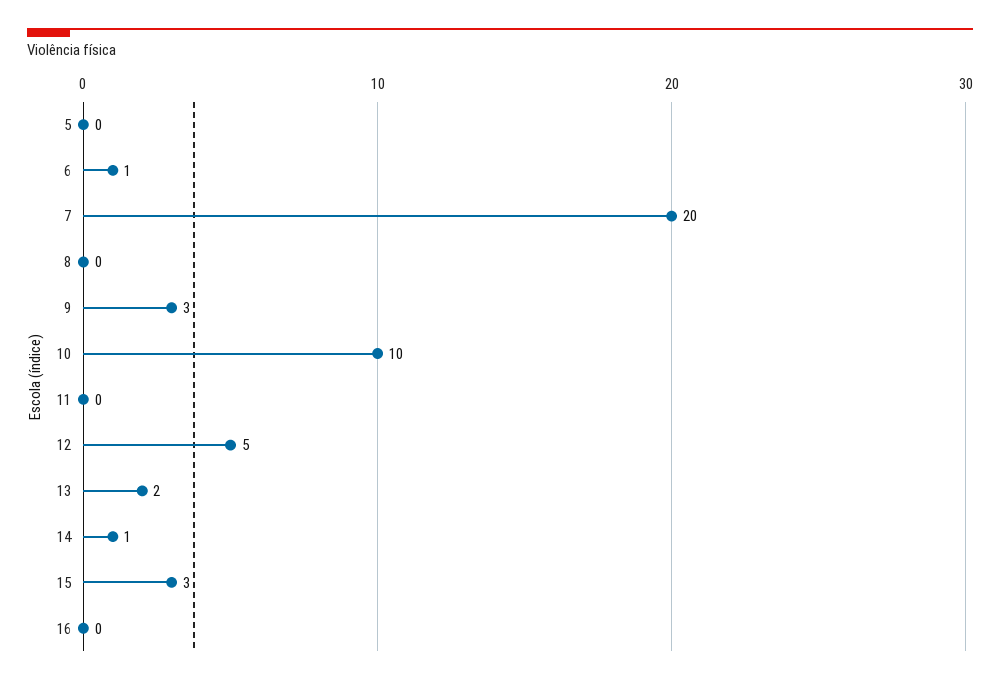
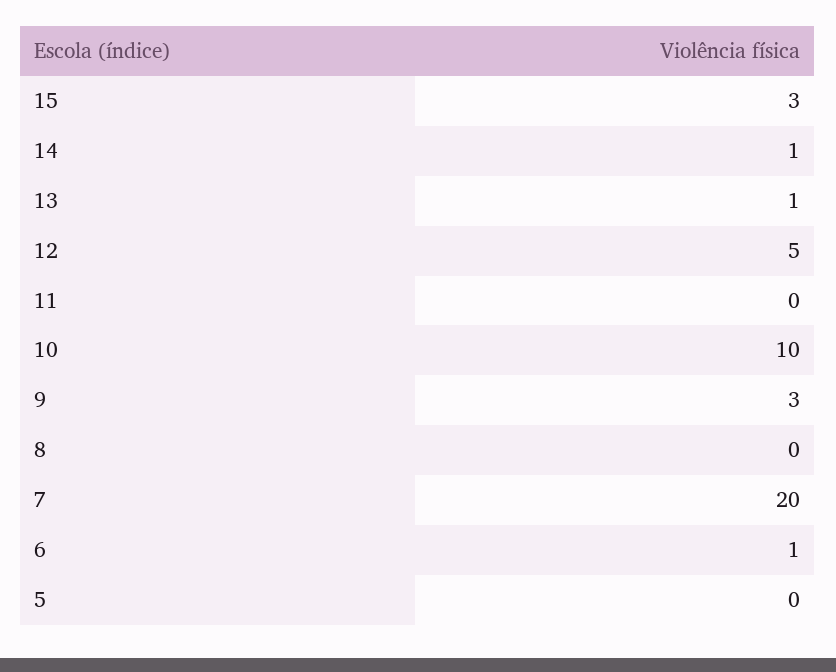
13: 2 -> 1
16: 0 -> none

